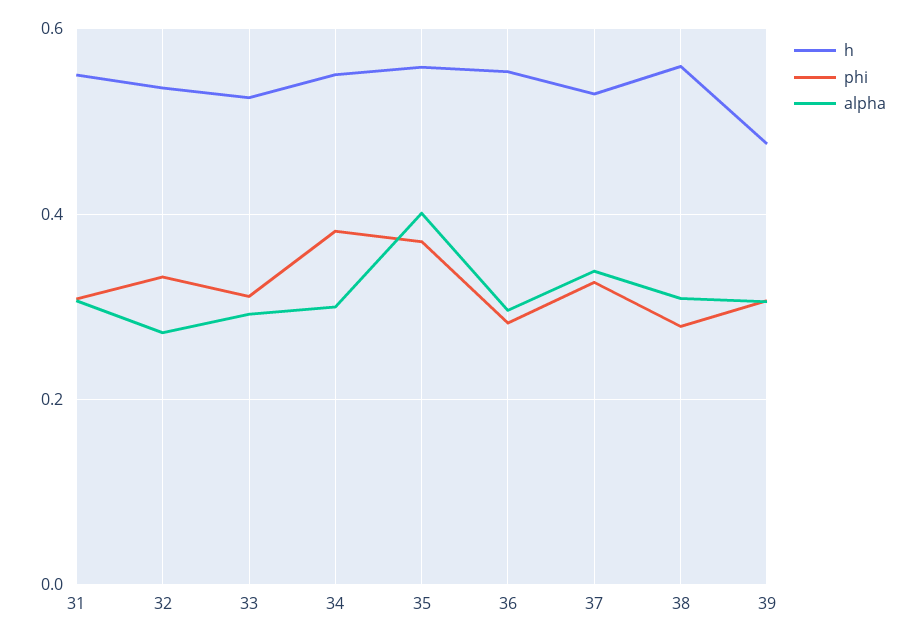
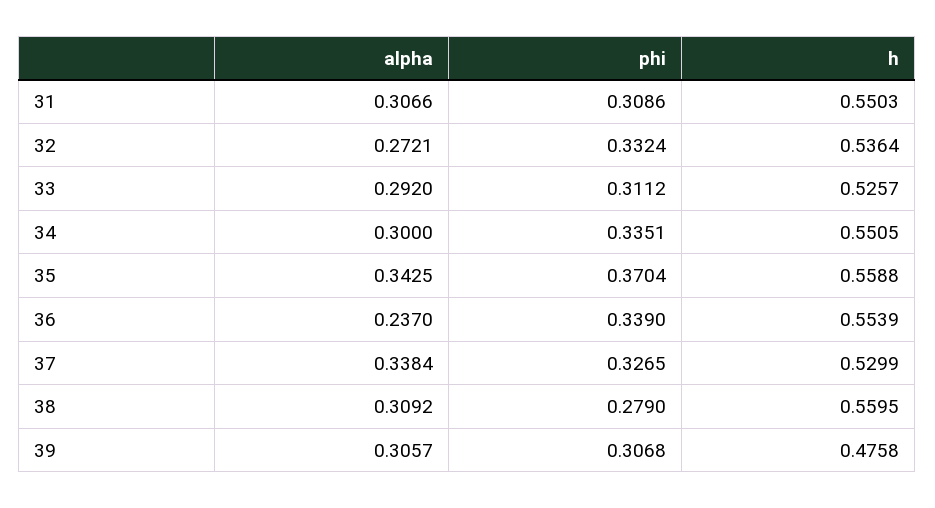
phi, 34: 0.38 -> 0.3351
alpha, 35: 0.4 -> 0.3425
phi, 36: 0.28 -> 0.339
alpha, 36: 0.3 -> 0.237

